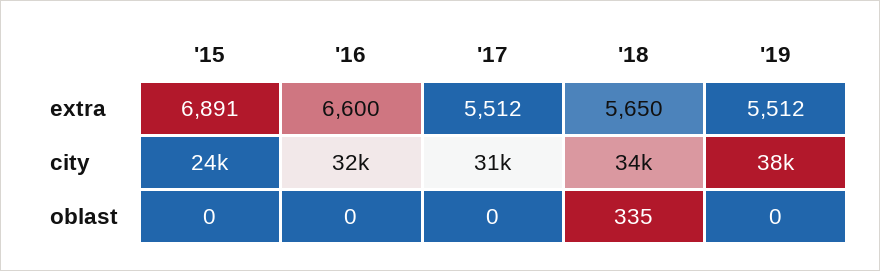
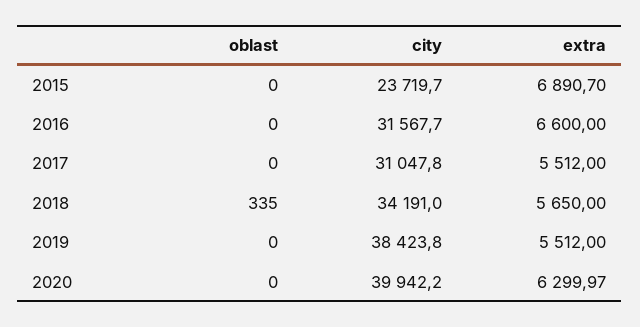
2020, oblast: none -> 0
2020, city: none -> 39942.2
2020, extra: none -> 6299.97

